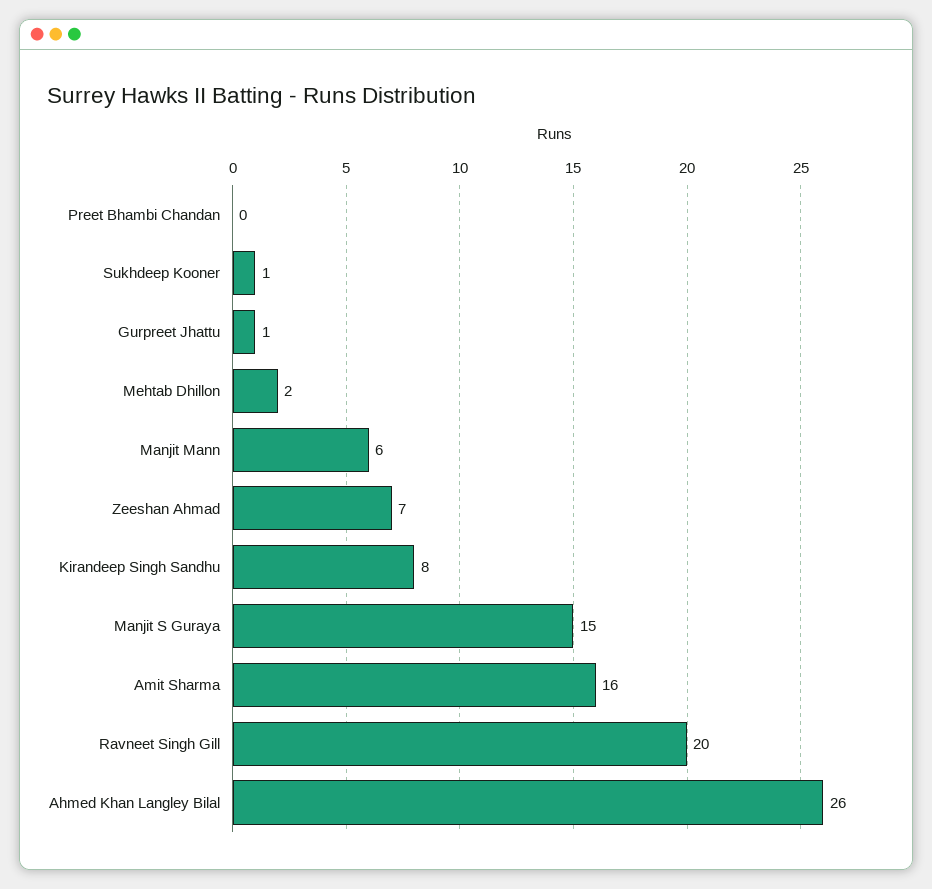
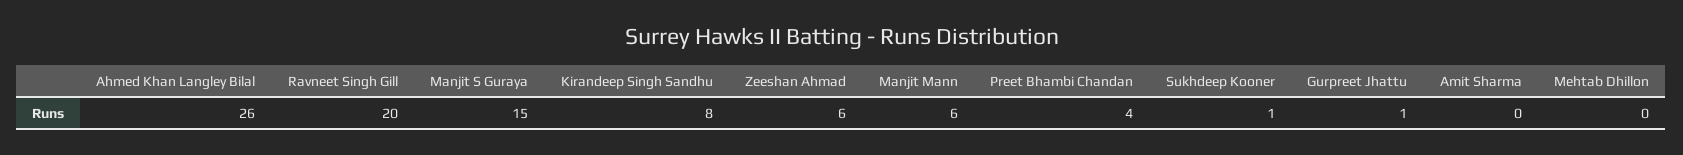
Preet Bhambi Chandan: 0 -> 4
Mehtab Dhillon: 2 -> 0
Zeeshan Ahmad: 7 -> 6
Amit Sharma: 16 -> 0

